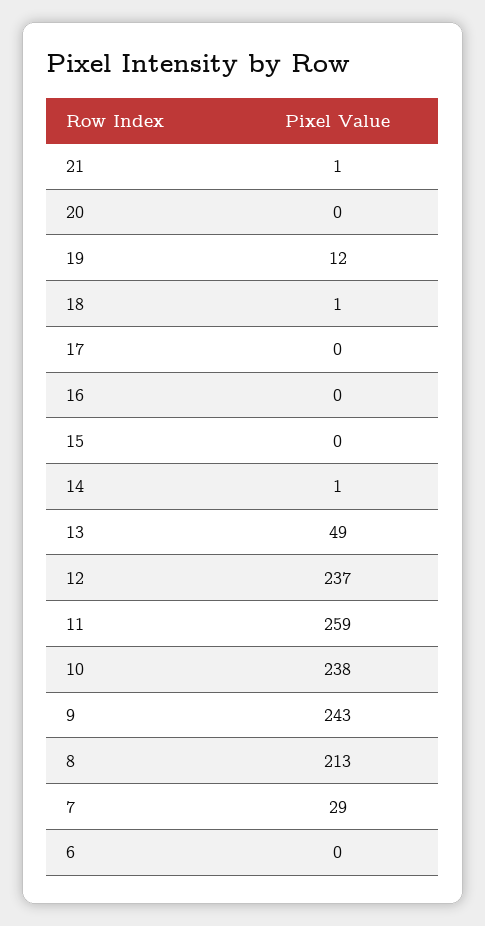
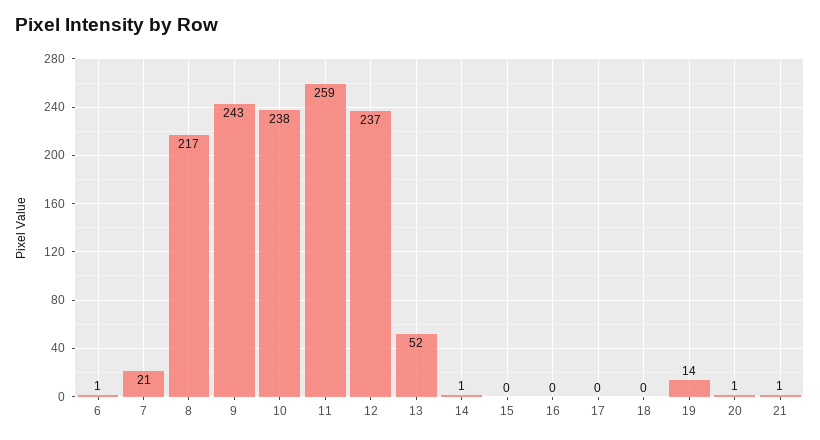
20: 0 -> 1
19: 12 -> 14
18: 1 -> 0
13: 49 -> 52
8: 213 -> 217
7: 29 -> 21
6: 0 -> 1

